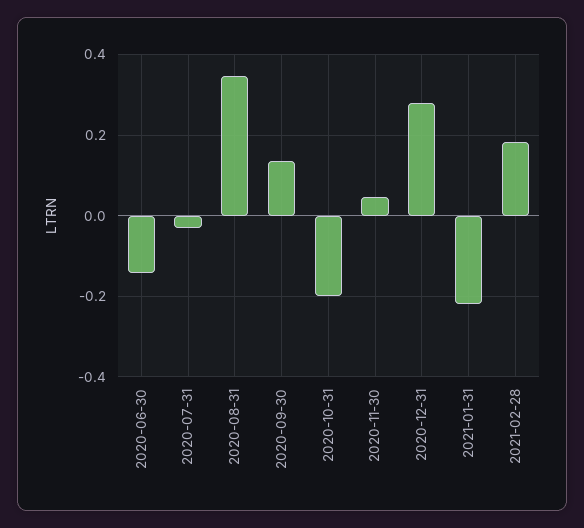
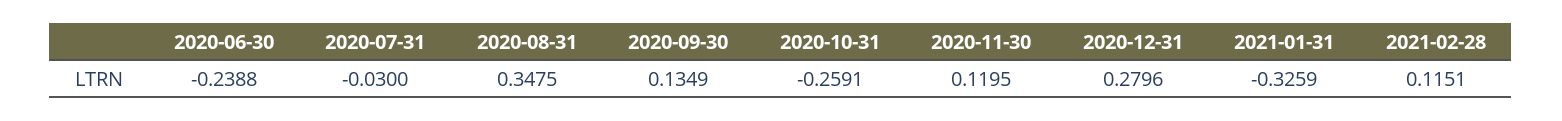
2020-06-30: -0.14 -> -0.2388
2020-10-31: -0.2 -> -0.2591
2020-11-30: 0.04 -> 0.1195
2021-01-31: -0.22 -> -0.3259
2021-02-28: 0.18 -> 0.1151

